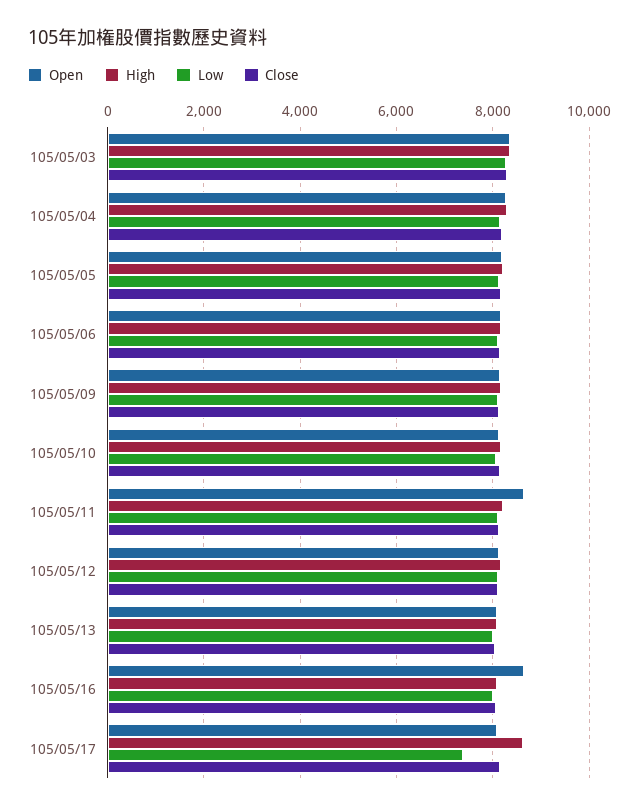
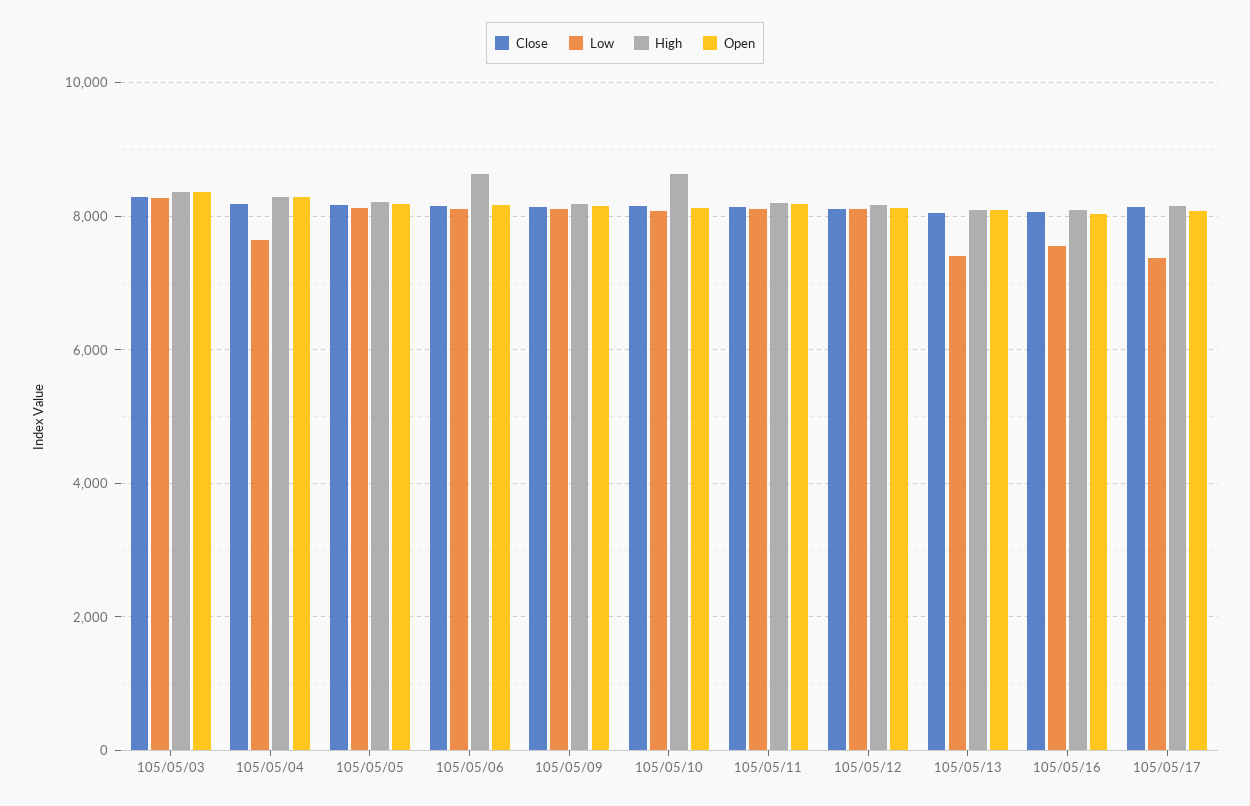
Low, 105/05/04: 8200 -> 7600
High, 105/05/06: 8200 -> 8600
High, 105/05/10: 8200 -> 8600
Open, 105/05/11: 8600 -> 8200
Low, 105/05/13: 8000 -> 7400
Open, 105/05/16: 8600 -> 8000
Low, 105/05/16: 8000 -> 7600
High, 105/05/17: 8600 -> 8200

